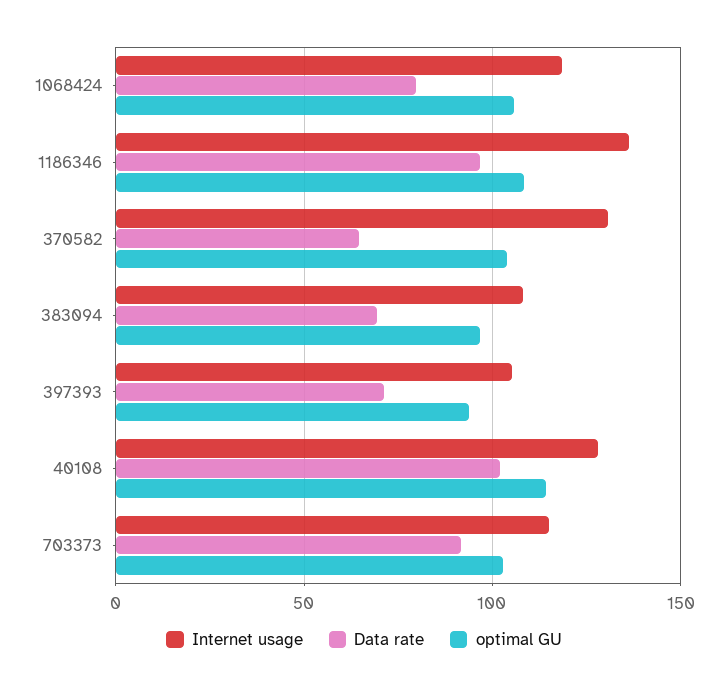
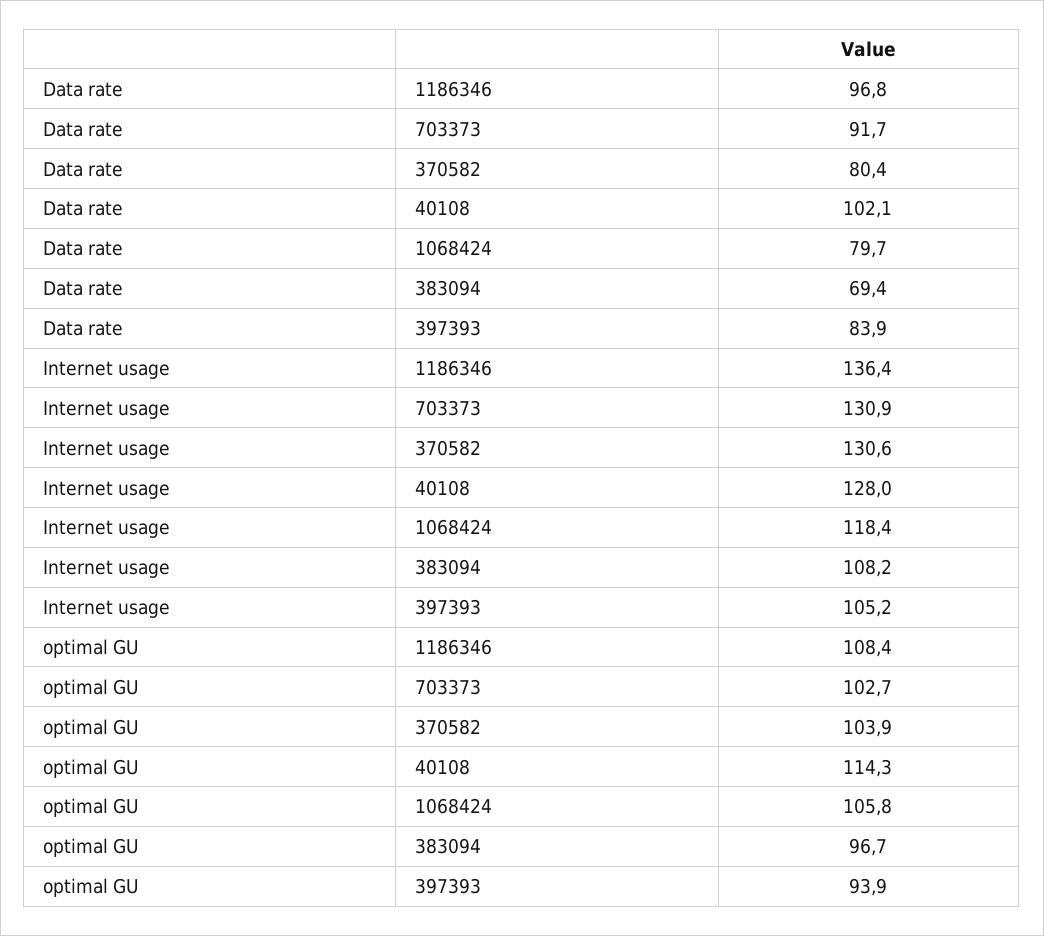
Data rate, 370582: 65 -> 80.4
Data rate, 397393: 70 -> 83.9
Internet usage, 703373: 115 -> 130.9

